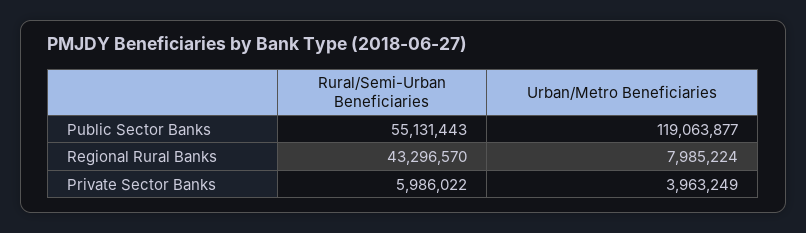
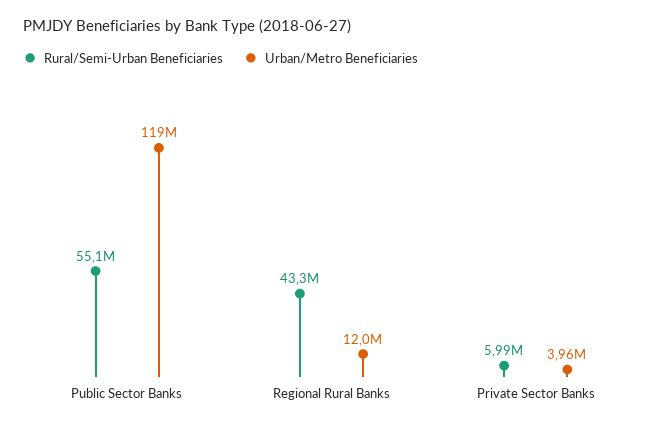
Urban/Metro Beneficiaries, Regional Rural Banks: 7985224 -> 12000000

